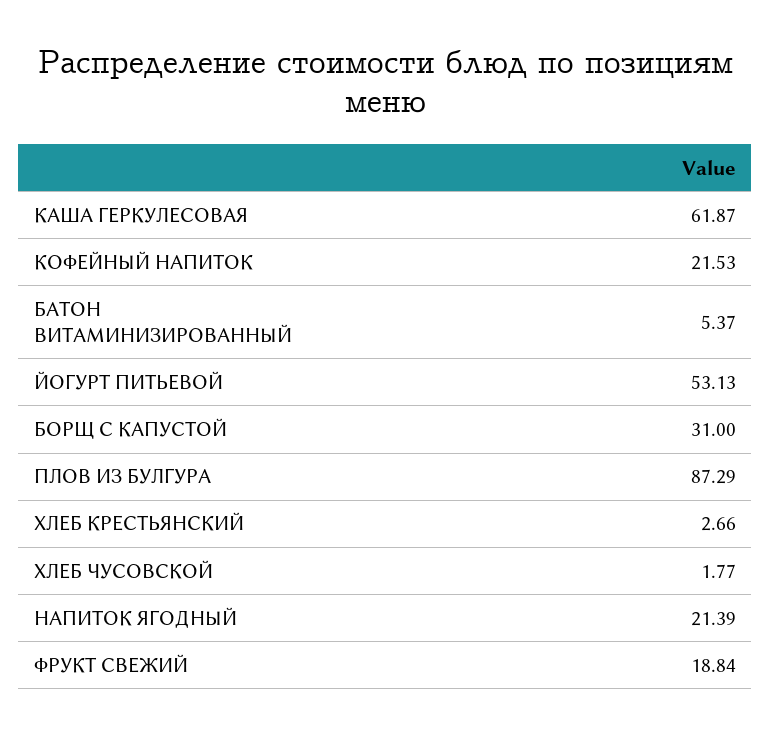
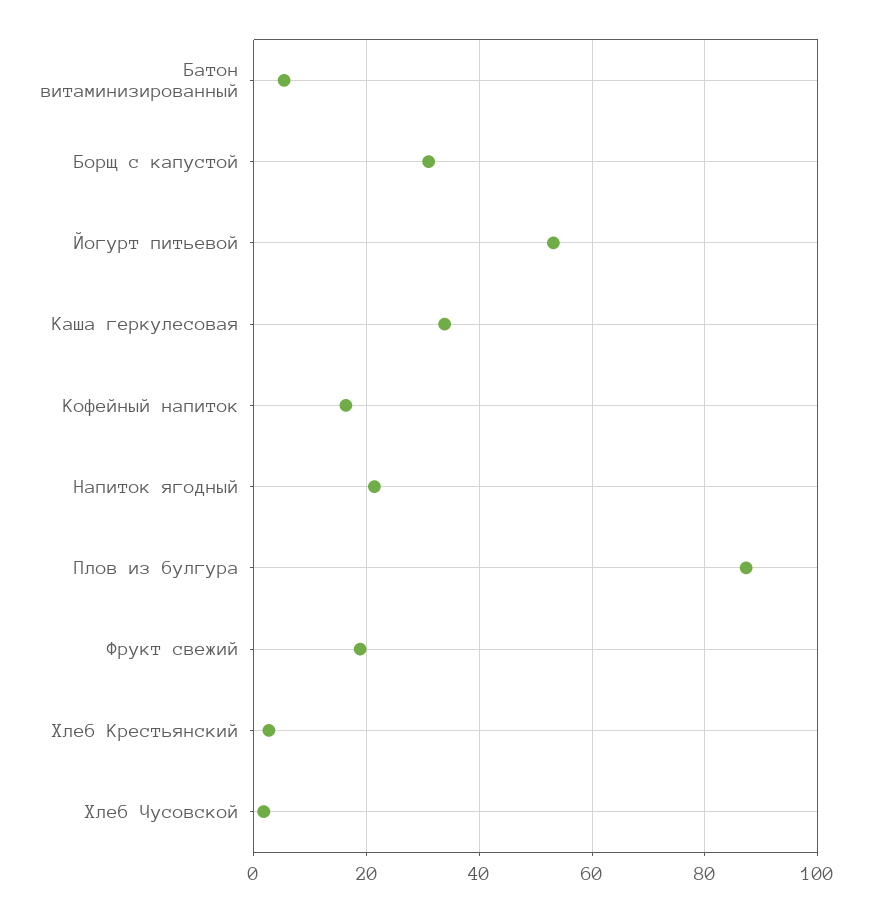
КАША ГЕРКУЛЕСОВАЯ: 61.87 -> 34
КОФЕЙНЫЙ НАПИТОК: 21.53 -> 16

